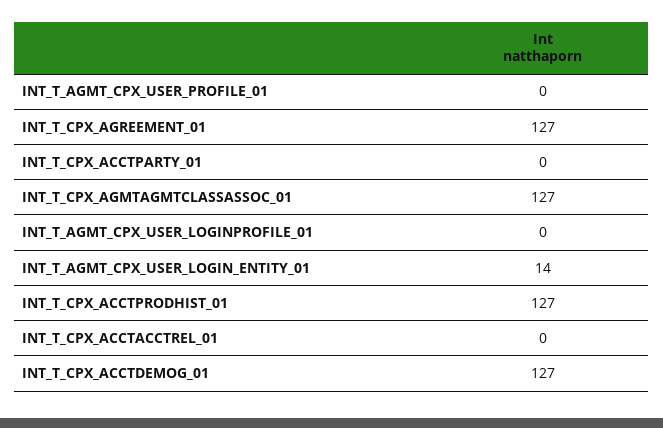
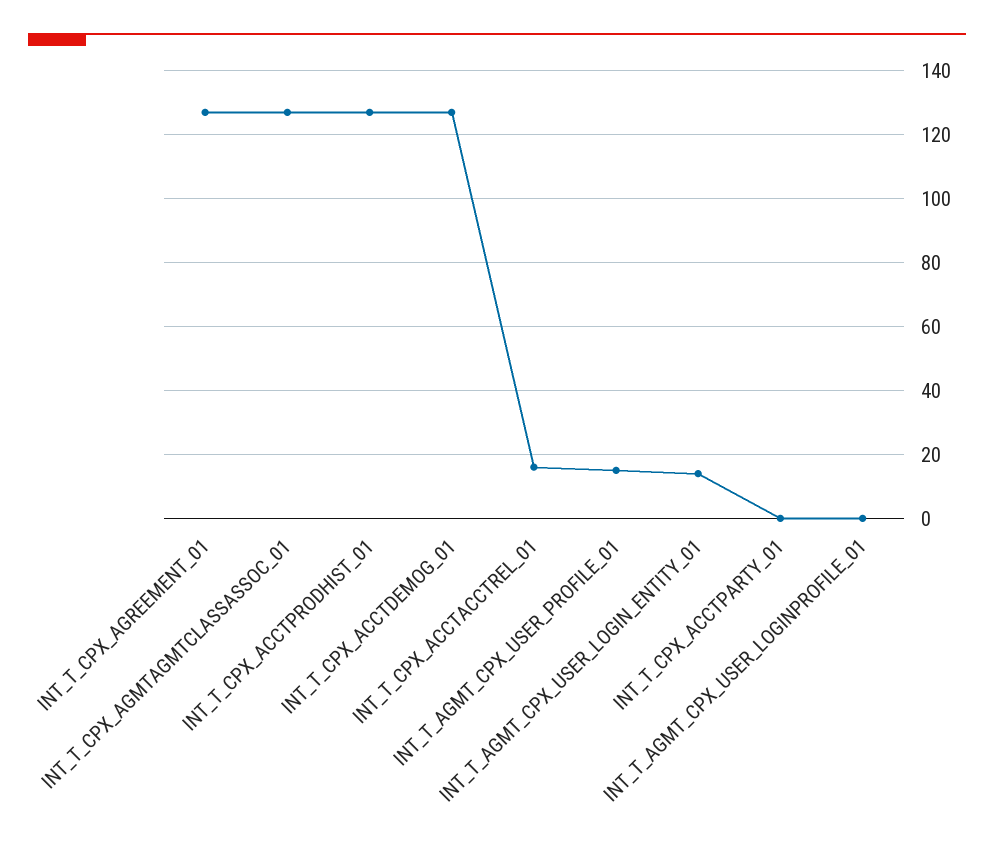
INT_T_AGMT_CPX_USER_PROFILE_01: 0 -> 15
INT_T_CPX_ACCTACCTREL_01: 0 -> 15

